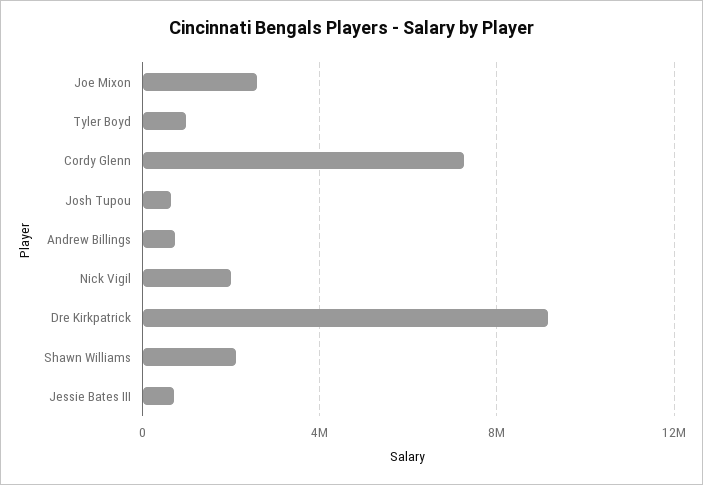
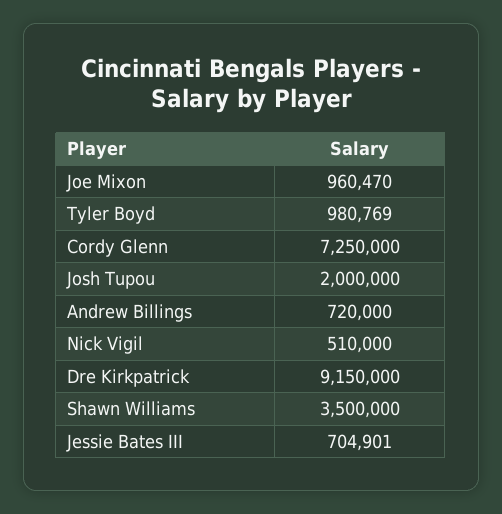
Joe Mixon: 2500000 -> 960470
Josh Tupou: 500000 -> 2000000
Nick Vigil: 2000000 -> 510000
Shawn Williams: 2000000 -> 3500000

